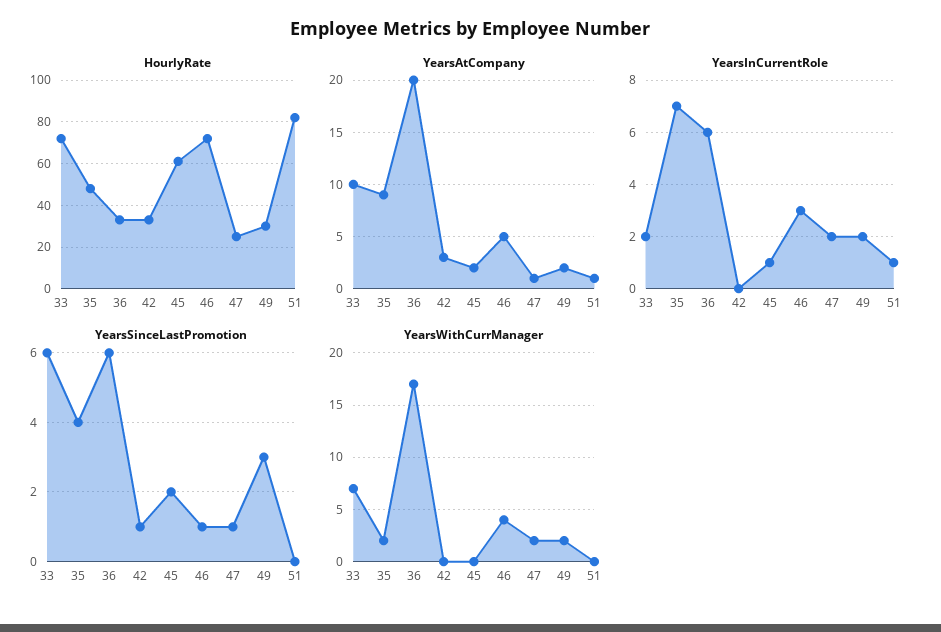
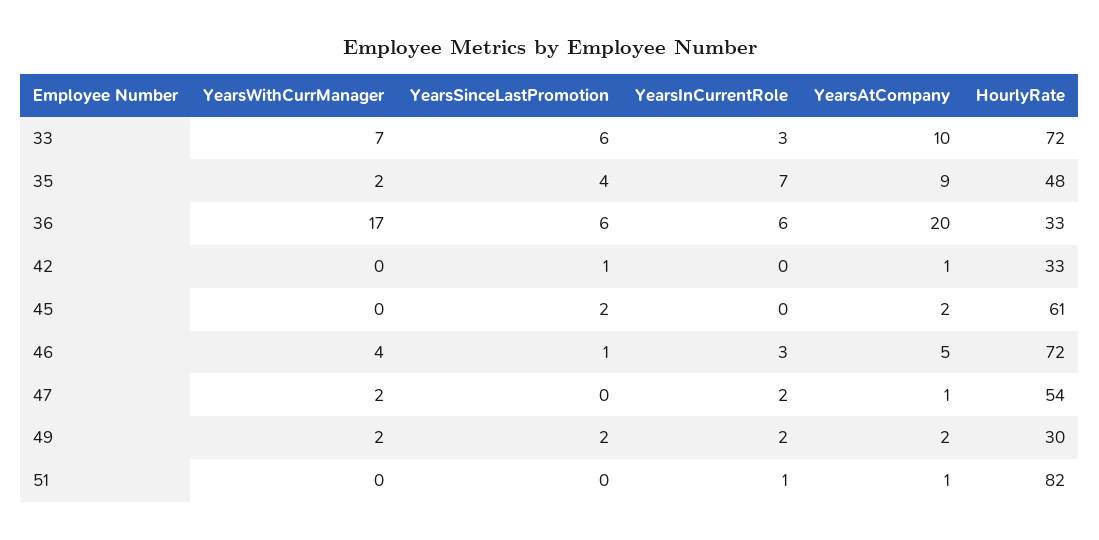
HourlyRate, 47: 25 -> 54
YearsAtCompany, 42: 3 -> 1
YearsInCurrentRole, 33: 2 -> 3
YearsInCurrentRole, 45: 1 -> 0
YearsSinceLastPromotion, 47: 1 -> 0
YearsSinceLastPromotion, 49: 3 -> 2

